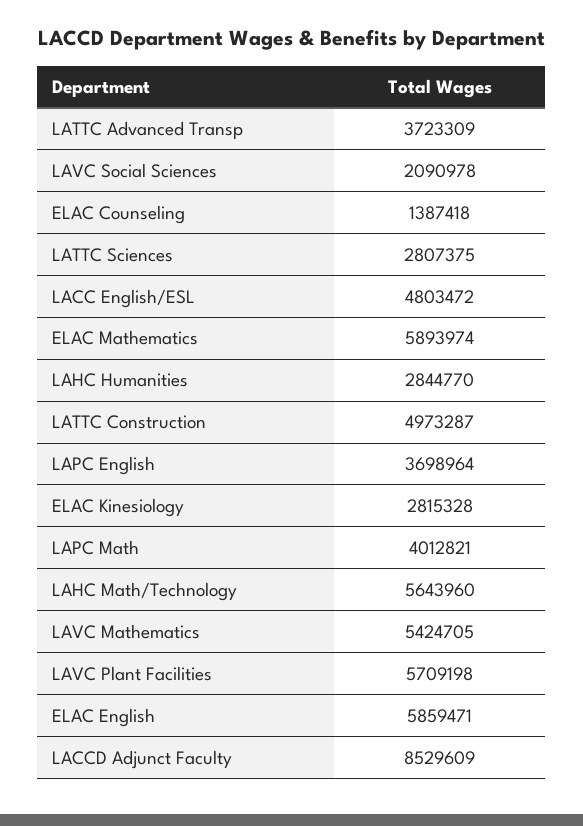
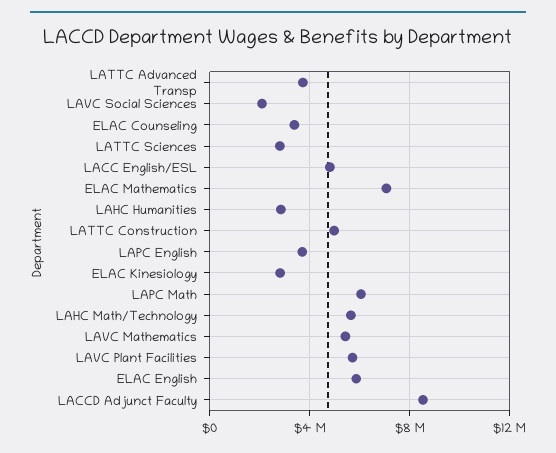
ELAC Counseling: 1387418 -> 3500000
ELAC Mathematics: 5893974 -> 7000000
LAPC Math: 4012821 -> 6000000

